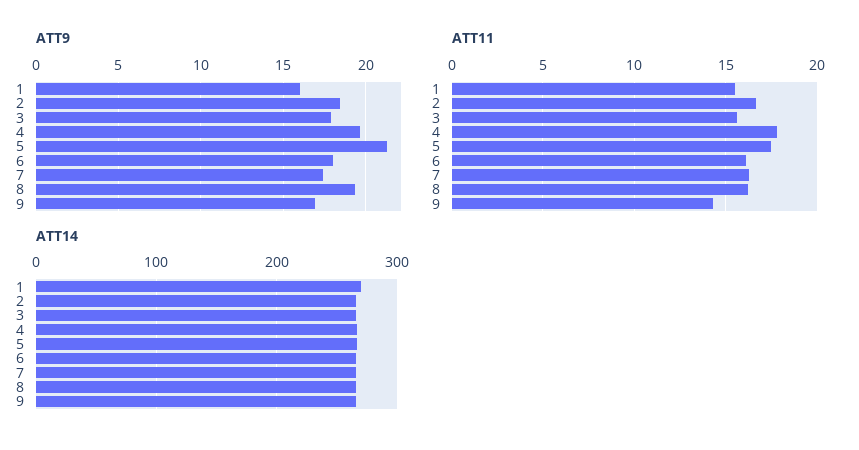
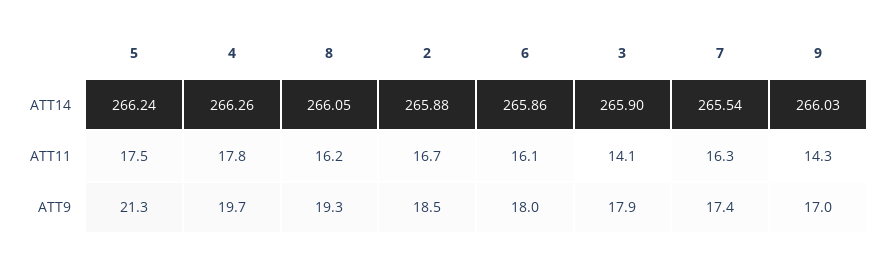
ATT9, 1: 16 -> none
ATT11, 1: 15.5 -> none
ATT11, 3: 15.5 -> 14.1
ATT14, 1: 270 -> none

